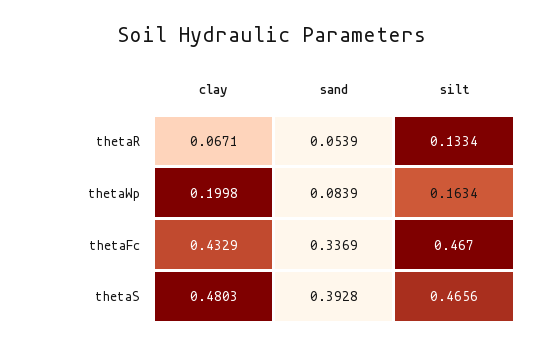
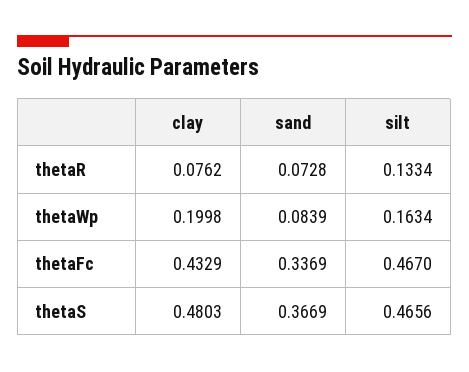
clay, thetaR: 0.0671 -> 0.0762
sand, thetaR: 0.0539 -> 0.0728
sand, thetaS: 0.3928 -> 0.3669

